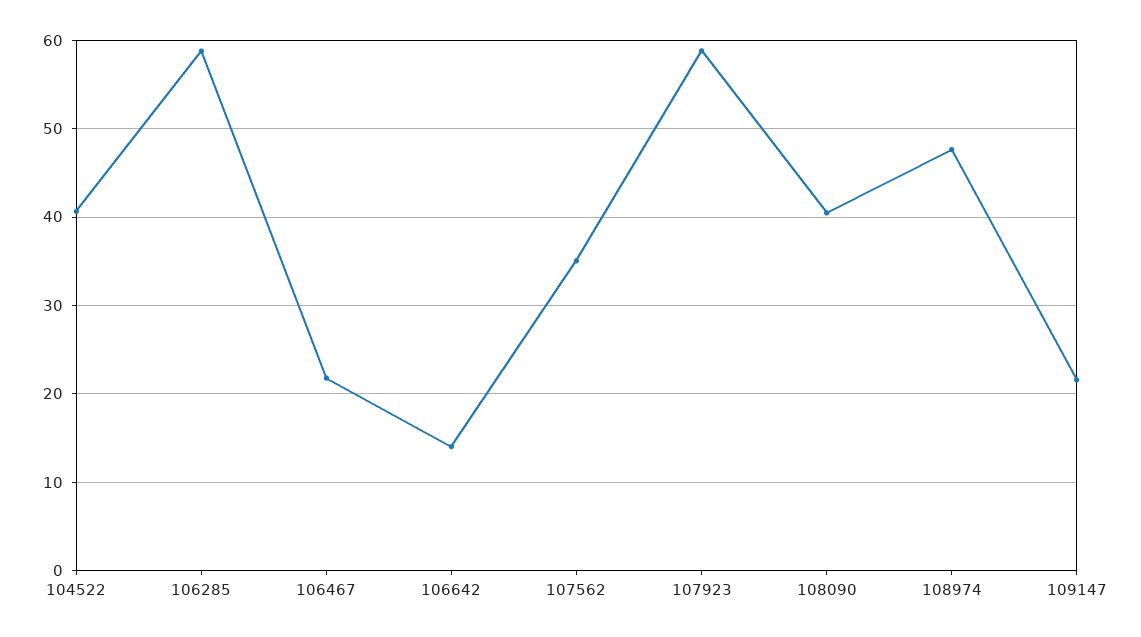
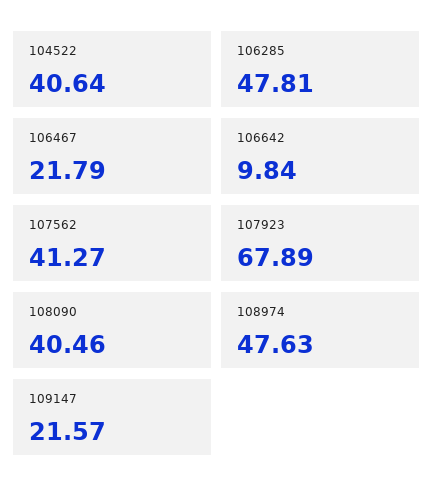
106285: 59 -> 47.81
106642: 14 -> 9.84
107562: 35 -> 41.27
107923: 59 -> 67.89

